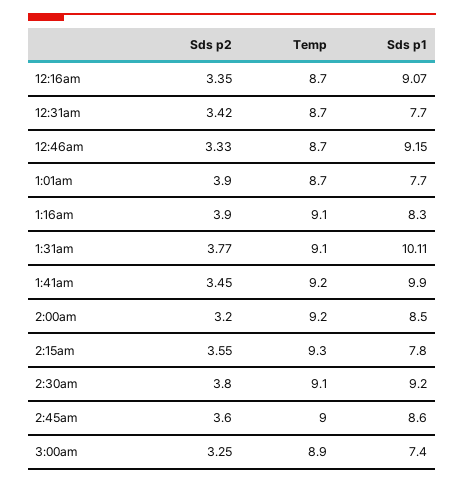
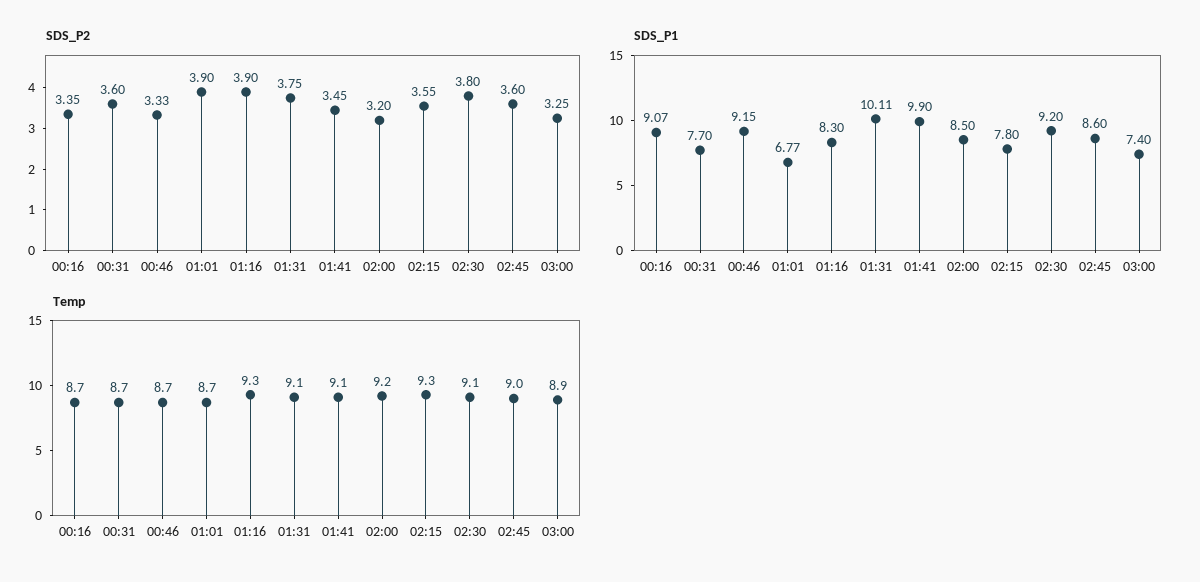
Sds p2, 12:31am: 3.42 -> 3.6
Sds p1, 1:01am: 7.7 -> 6.77
Temp, 1:16am: 9.1 -> 9.3
Sds p2, 1:31am: 3.77 -> 3.75
Temp, 1:41am: 9.2 -> 9.1

